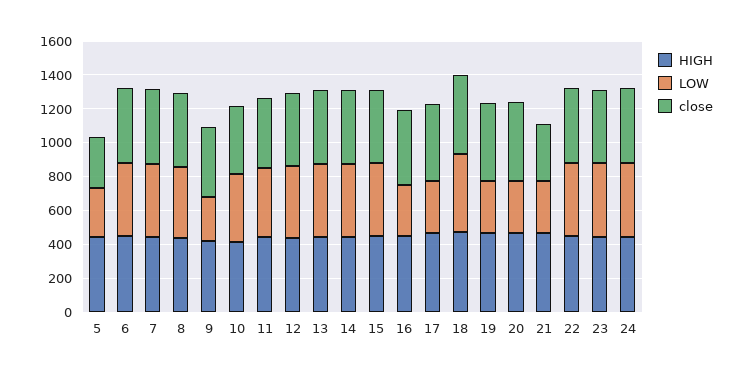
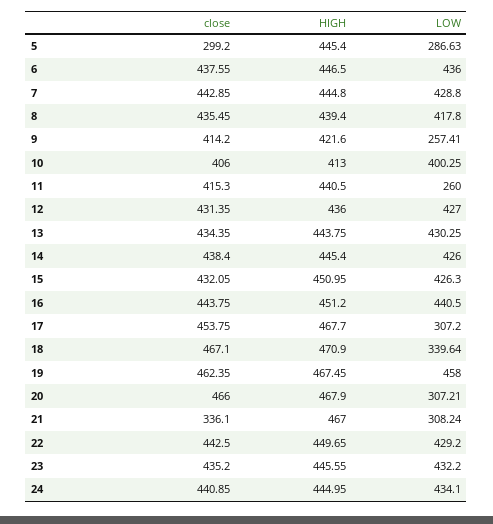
LOW, 11: 400 -> 260
LOW, 16: 300 -> 440.5
LOW, 18: 450 -> 339.64
LOW, 19: 300 -> 458

